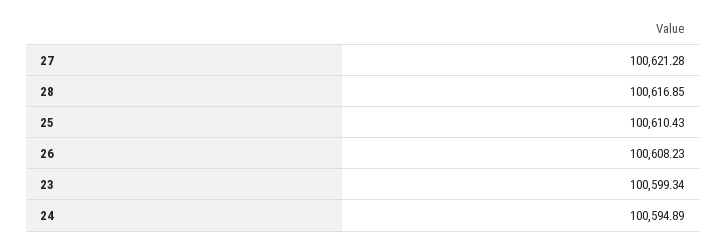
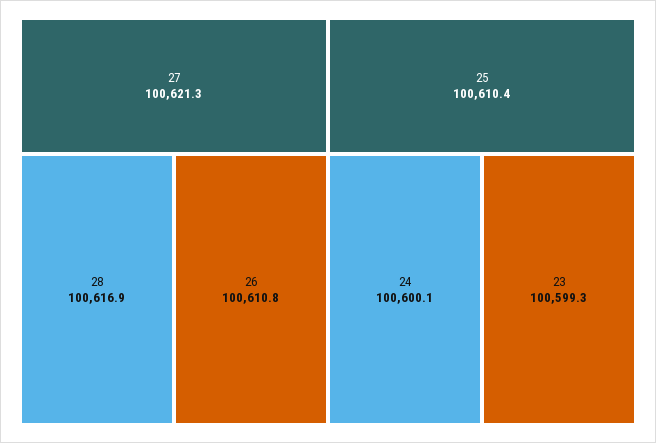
26: 100608.23 -> 100610.8
24: 100594.89 -> 100600.1

